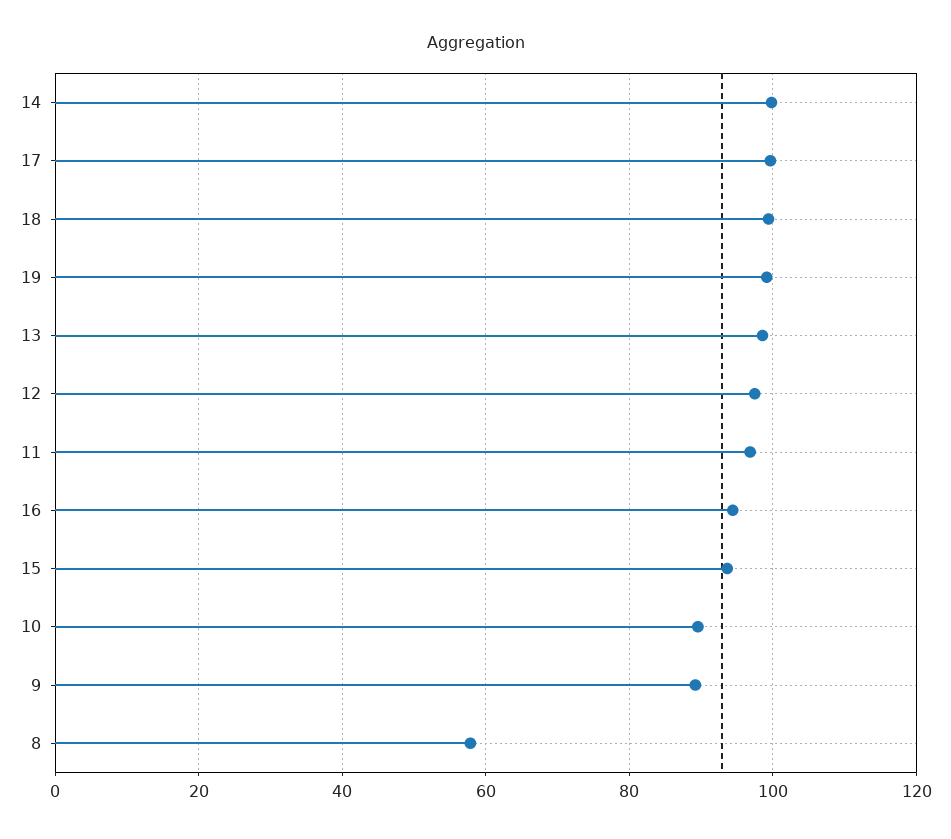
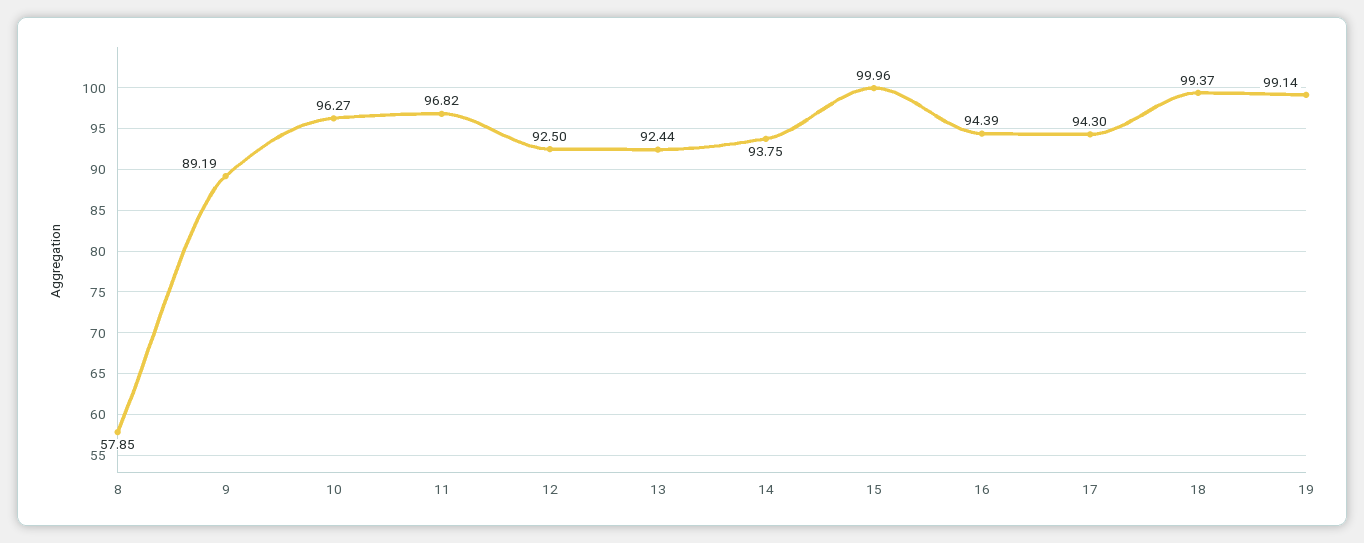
14: 100 -> 93.75
17: 100 -> 94.3
13: 98 -> 92.44
12: 98 -> 92.5
15: 94 -> 99.96
10: 90 -> 96.27

